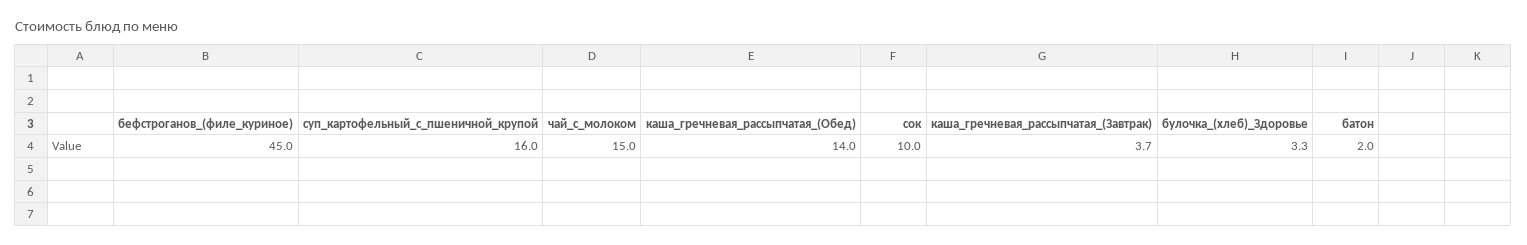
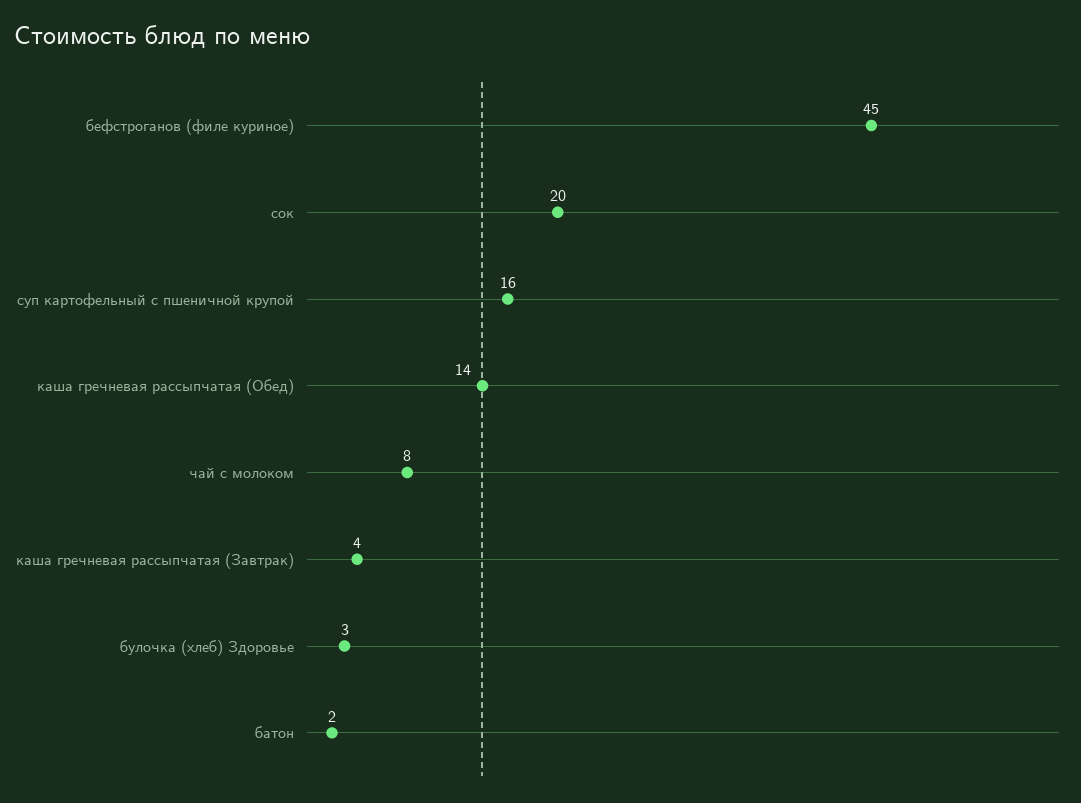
чай_с_молоком: 15 -> 8
сок: 10 -> 20

